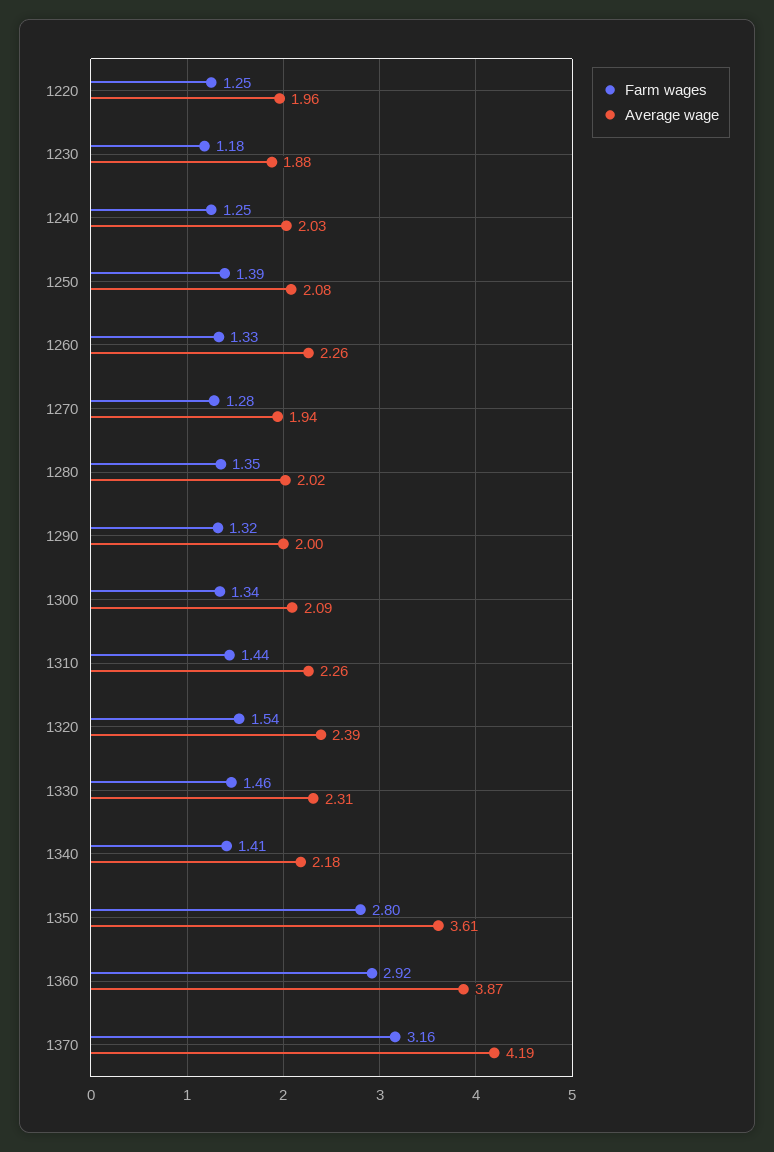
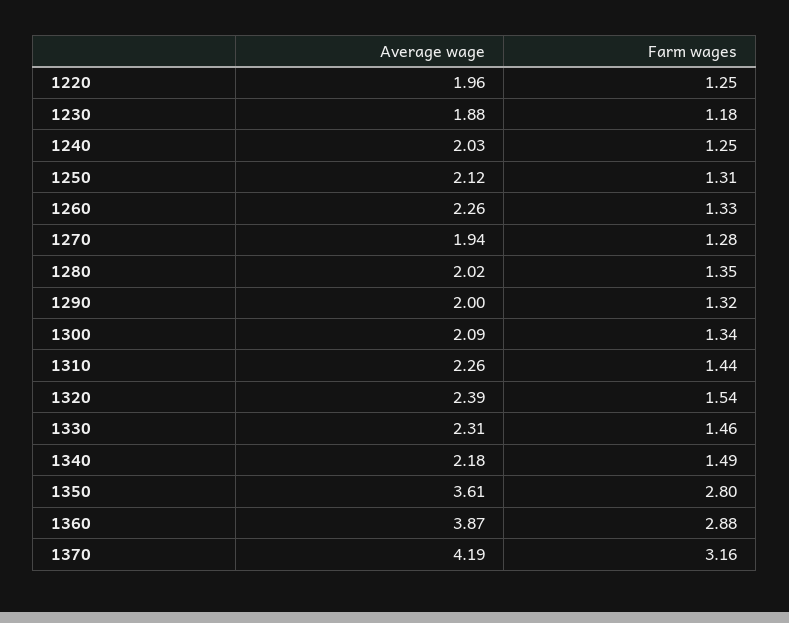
Farm wages, 1250: 1.39 -> 1.31
Average wage, 1250: 2.08 -> 2.12
Farm wages, 1340: 1.41 -> 1.49
Farm wages, 1360: 2.92 -> 2.88

